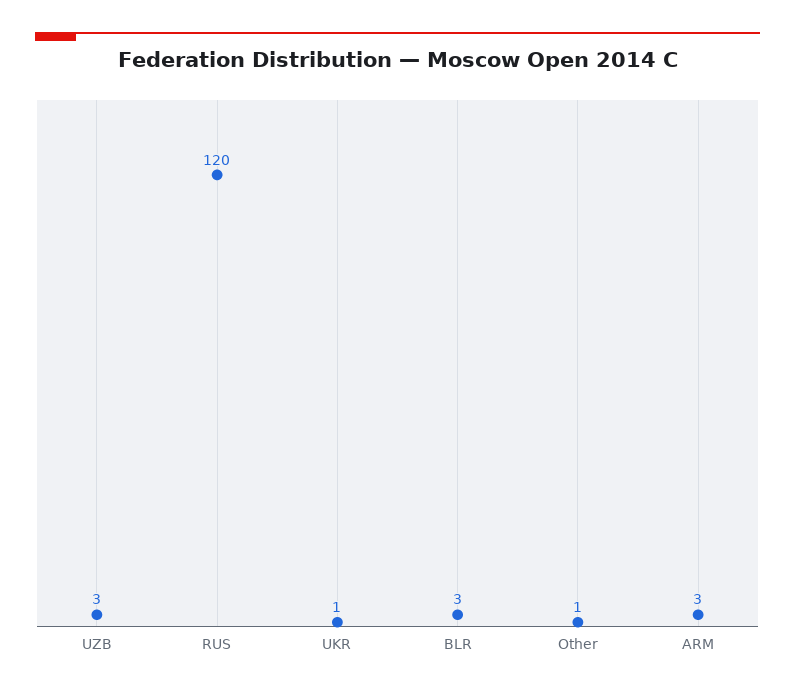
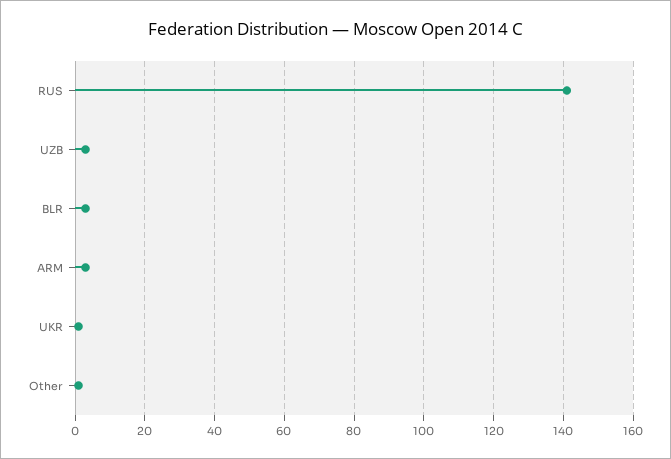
RUS: 120 -> 140

